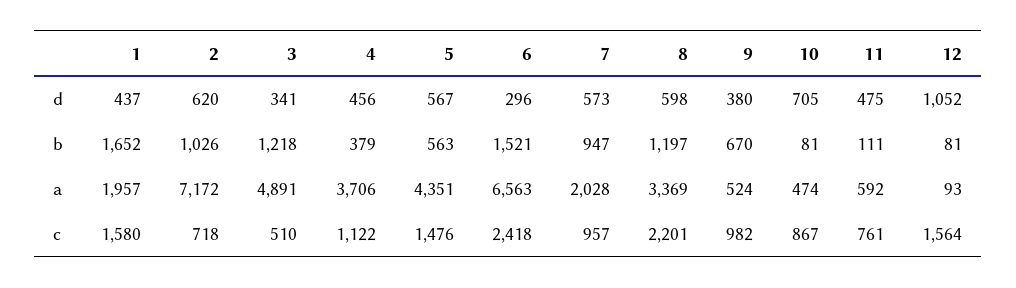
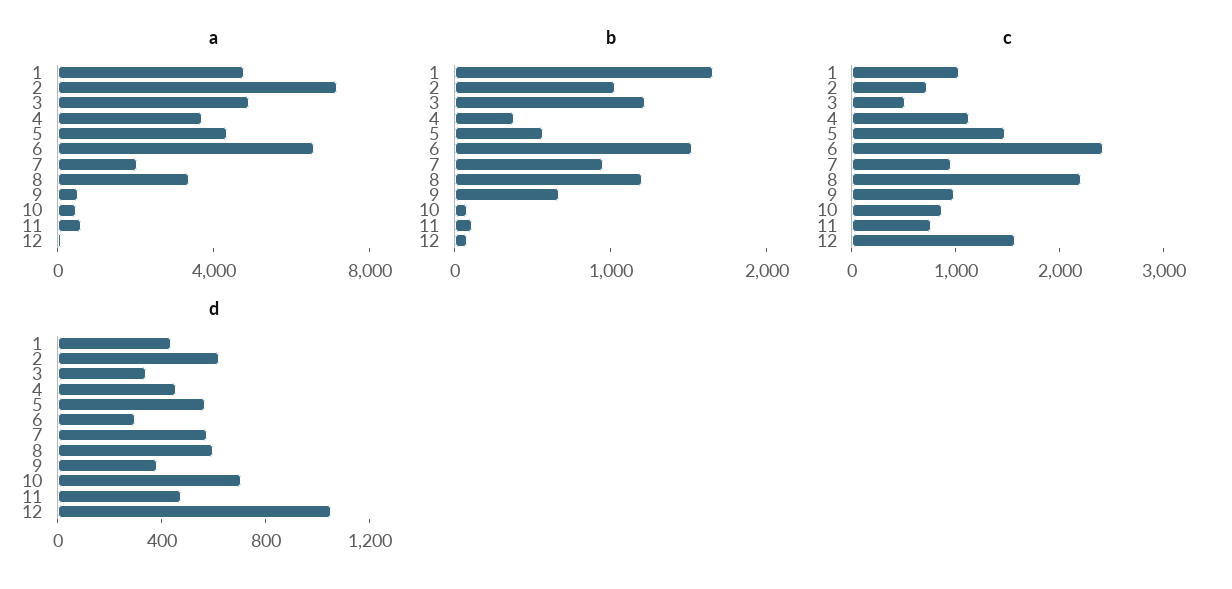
a, 1: 1957 -> 5000
c, 1: 1580 -> 1000

